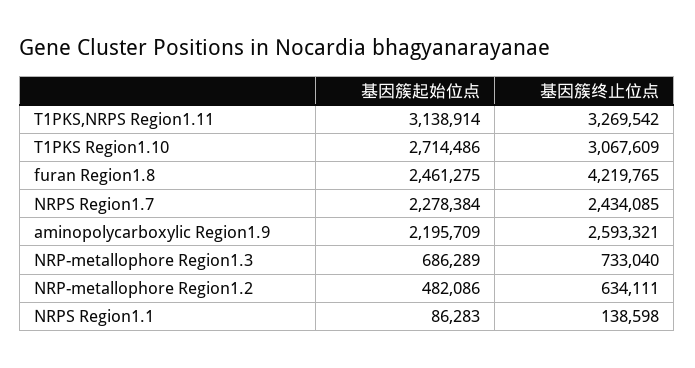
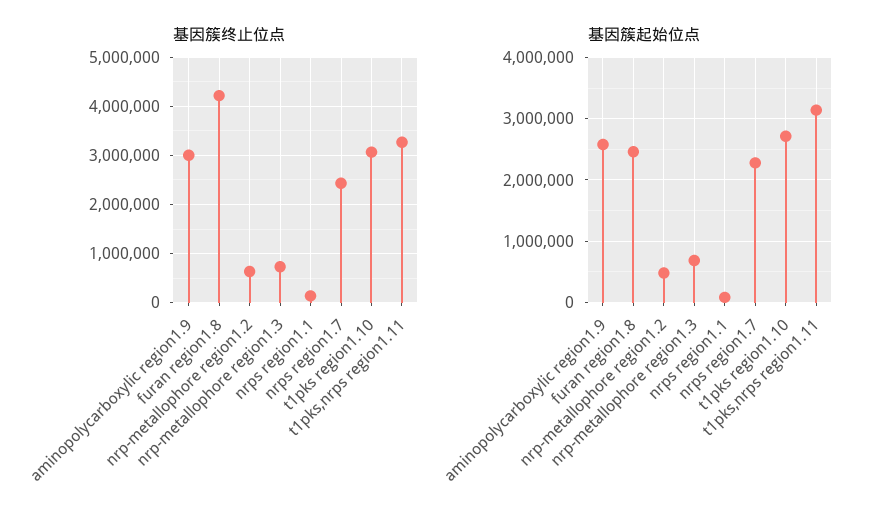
基因簇起始位点, aminopolycarboxylic Region1.9: 2195709 -> 2600000
基因簇终止位点, aminopolycarboxylic Region1.9: 2593321 -> 3000000

